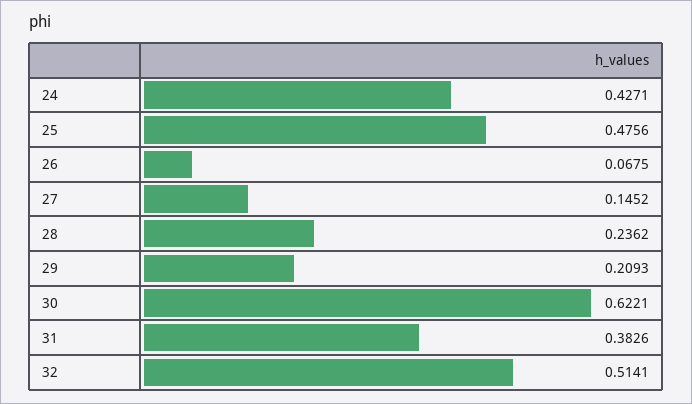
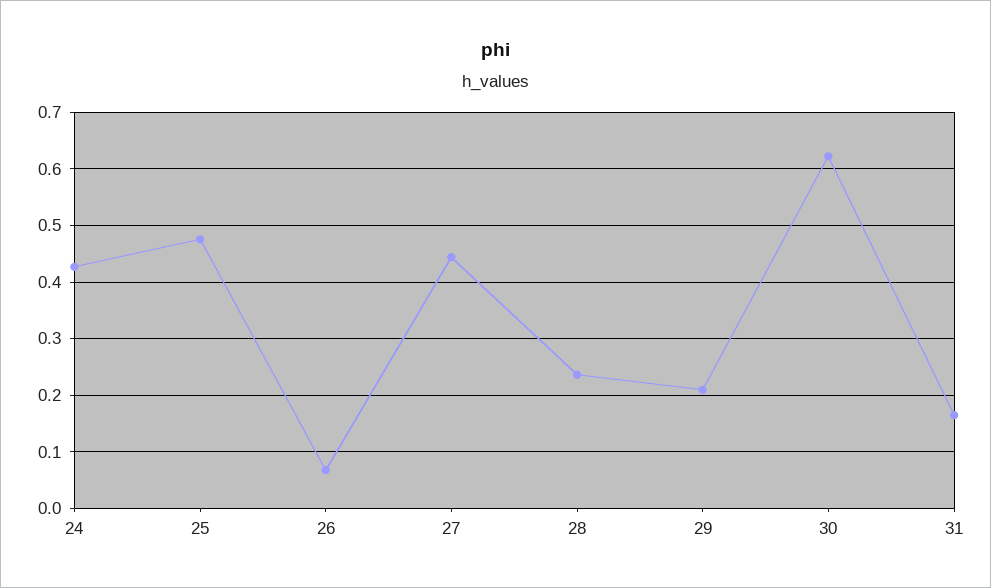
27: 0.1452 -> 0.44
31: 0.3826 -> 0.16
32: 0.5141 -> none

